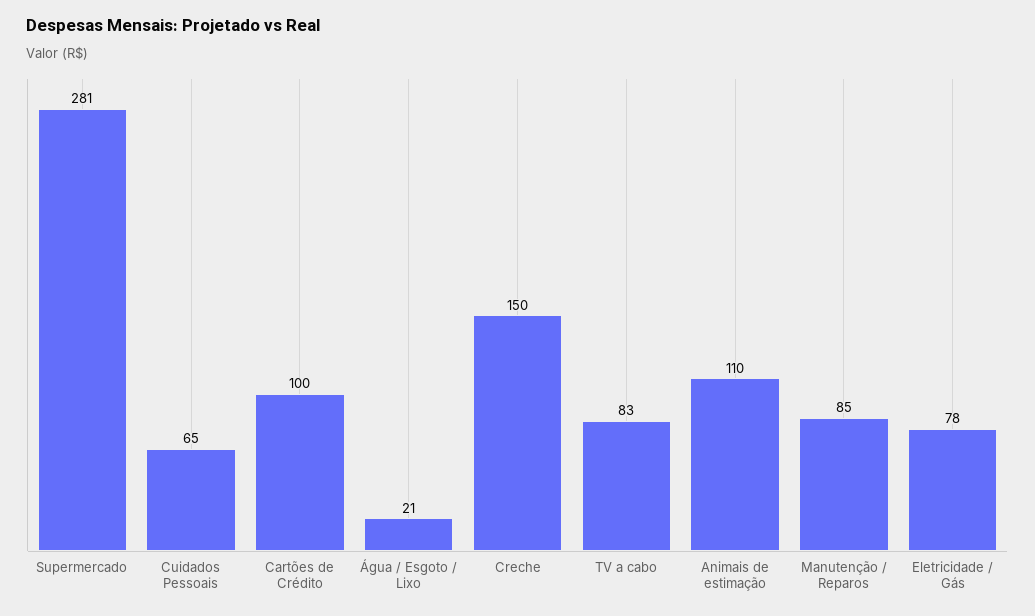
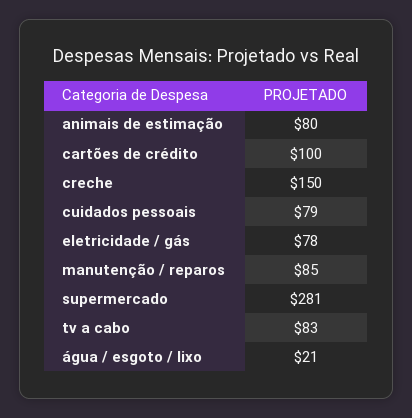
Cuidados Pessoais: 65 -> 79
Animais de estimação: 110 -> 80

